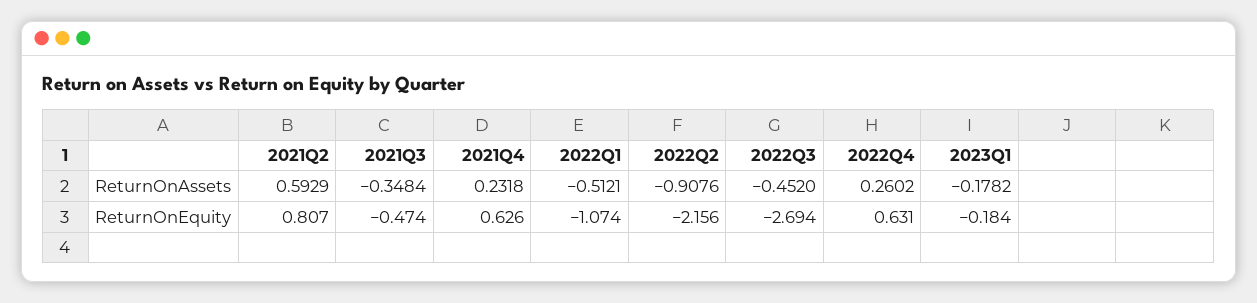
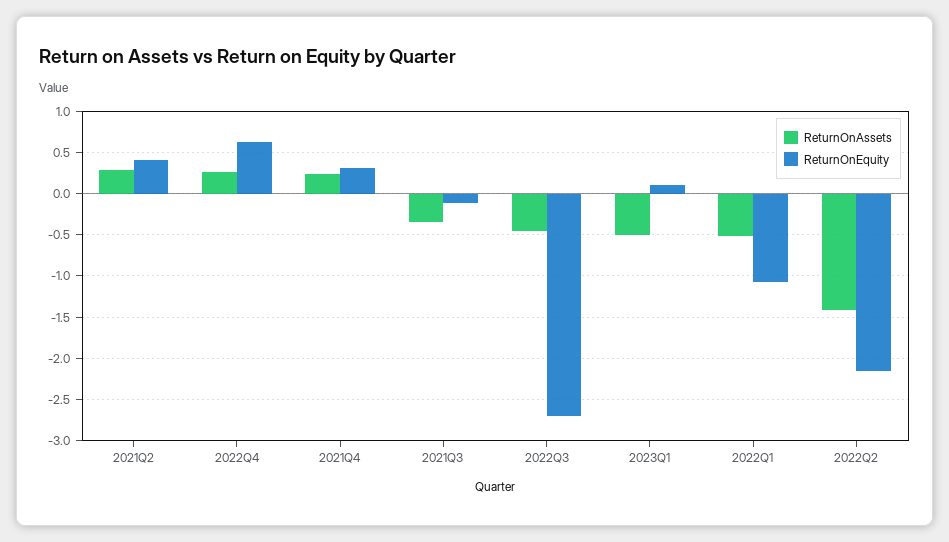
ReturnOnAssets, 2021Q2: 0.5929 -> 0.3
ReturnOnAssets, 2022Q2: -0.9076 -> -1.4
ReturnOnAssets, 2023Q1: -0.1782 -> -0.5
ReturnOnEquity, 2021Q2: 0.807 -> 0.4
ReturnOnEquity, 2021Q3: -0.474 -> -0.1
ReturnOnEquity, 2021Q4: 0.626 -> 0.3
ReturnOnEquity, 2023Q1: -0.184 -> 0.1

